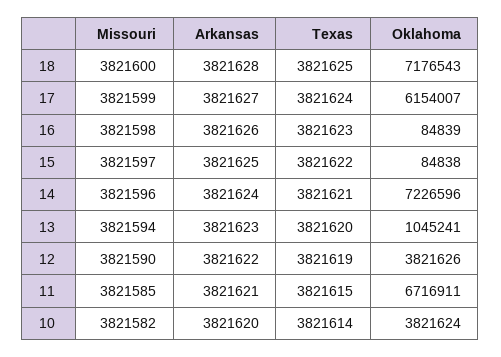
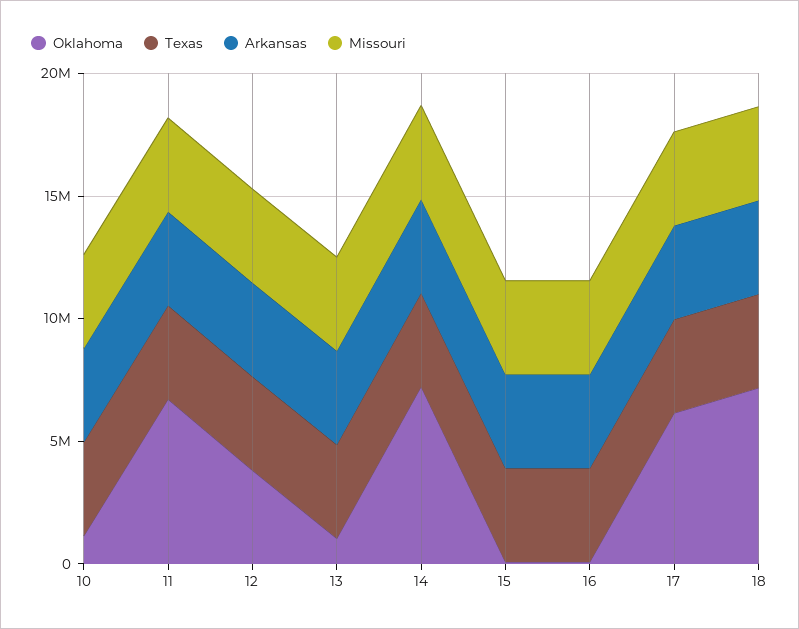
Oklahoma, 10: 3821624 -> 1000000

